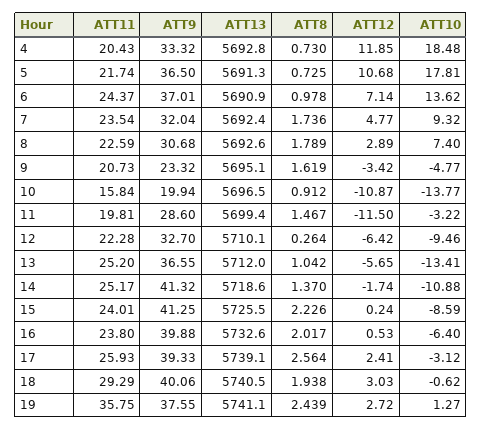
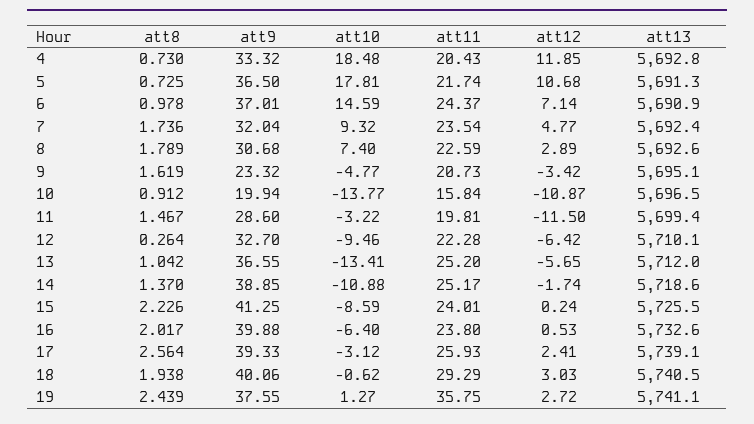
ATT10, 6: 13.62 -> 14.59
ATT9, 14: 41.32 -> 38.85

